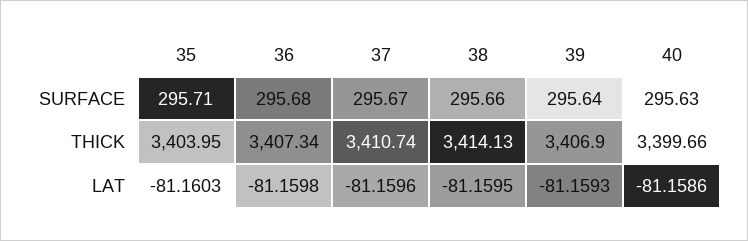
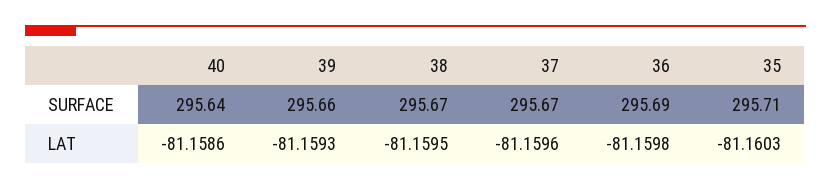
36, SURFACE: 295.68 -> 295.69
38, SURFACE: 295.66 -> 295.67
39, SURFACE: 295.64 -> 295.66
40, SURFACE: 295.63 -> 295.64
35, THICK: 3403.95 -> none
36, THICK: 3407.34 -> none
37, THICK: 3410.74 -> none
38, THICK: 3414.13 -> none
39, THICK: 3406.9 -> none
40, THICK: 3399.66 -> none

